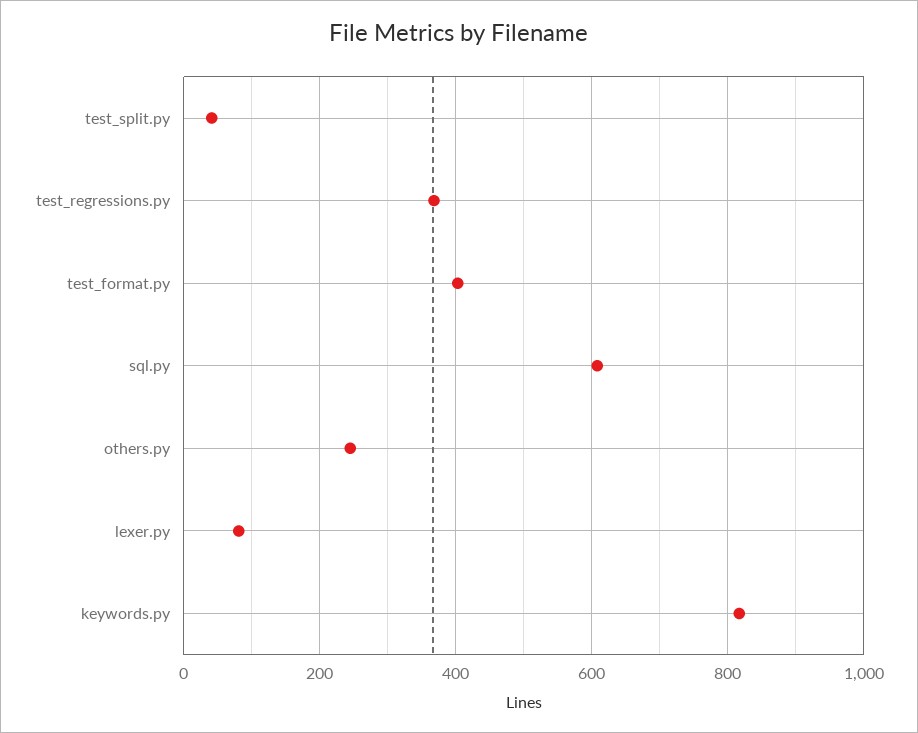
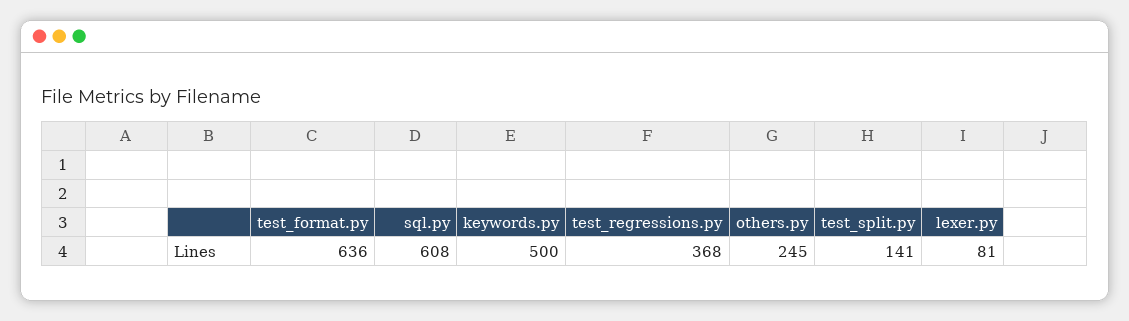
test_split.py: 40 -> 141
test_format.py: 400 -> 636
keywords.py: 820 -> 500

